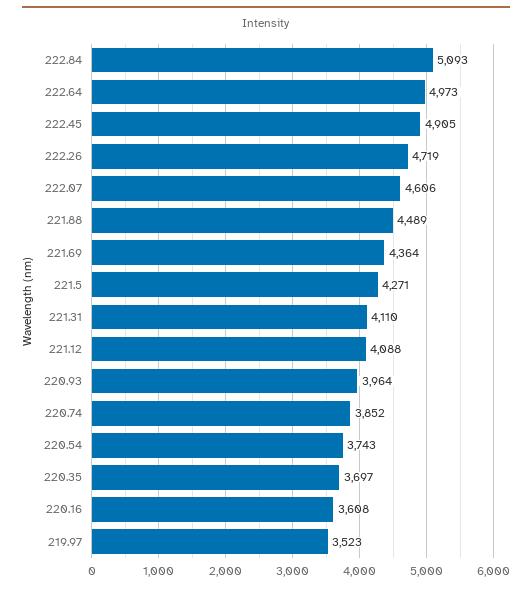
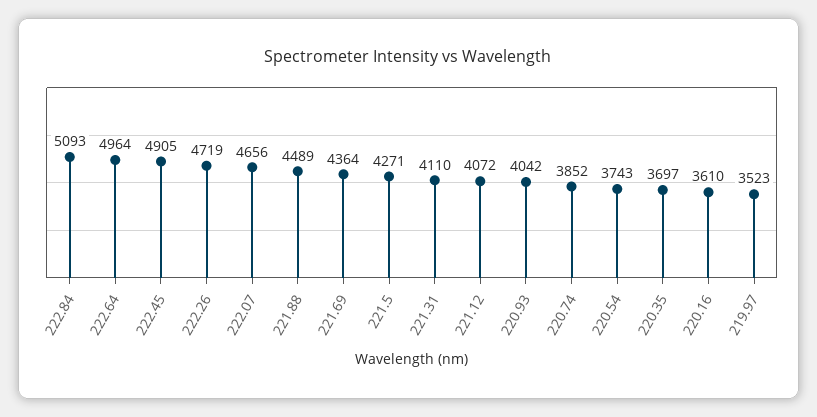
222.64: 4973 -> 4964
222.07: 4606 -> 4656
221.12: 4088 -> 4072
220.93: 3964 -> 4042
220.16: 3608 -> 3610

